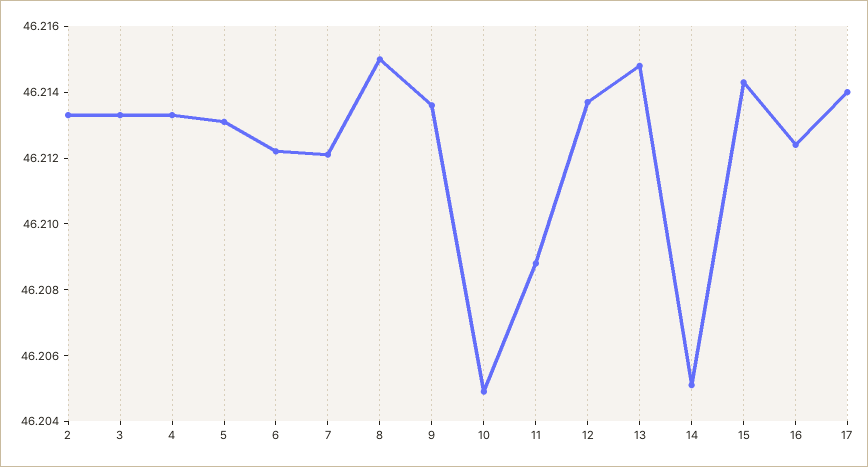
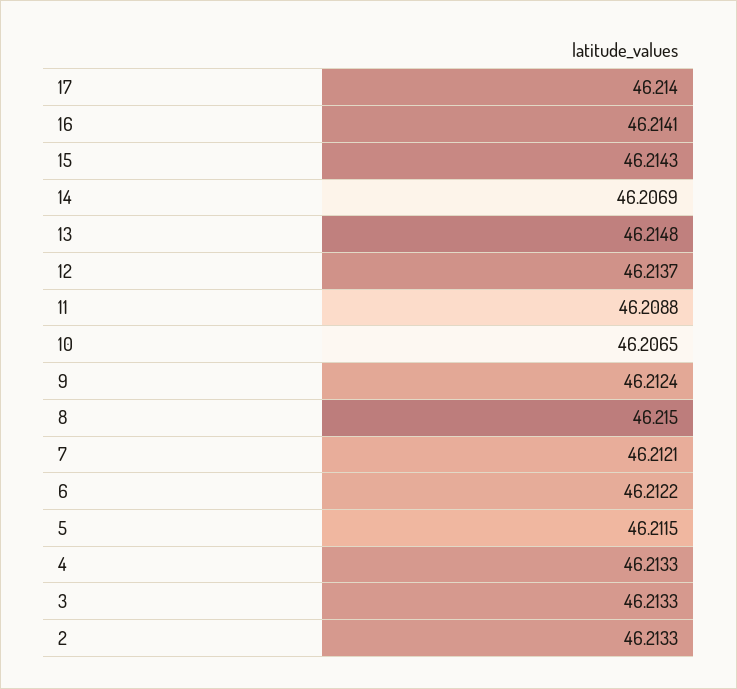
5: 46.213 -> 46.2115
9: 46.2135 -> 46.2124
10: 46.205 -> 46.2065
14: 46.205 -> 46.2069
16: 46.2125 -> 46.2141

